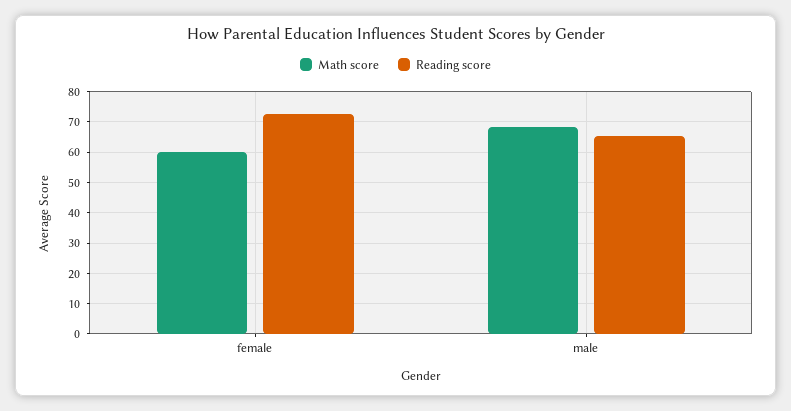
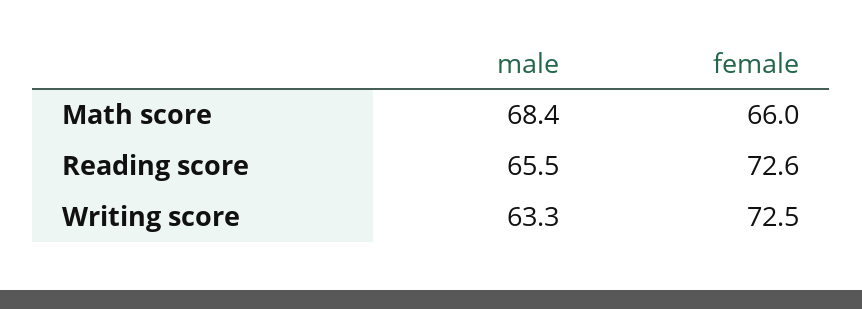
Math score, female: 60 -> 66
Writing score, male: none -> 63.3
Writing score, female: none -> 72.5

